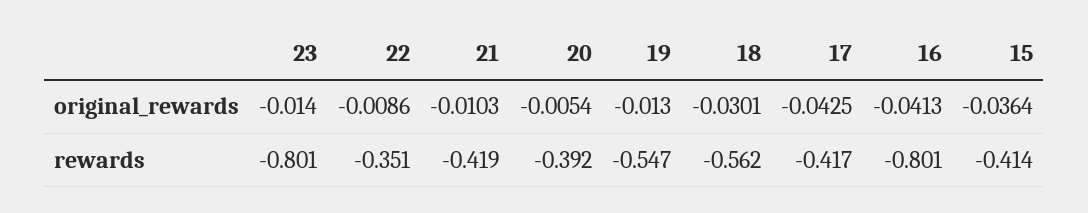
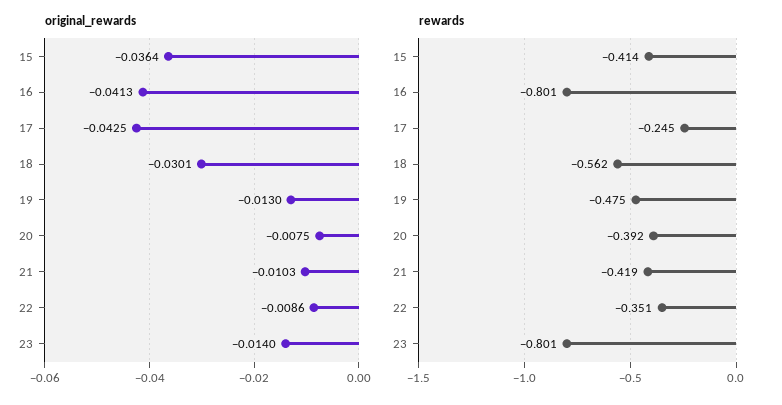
original_rewards, 20: -0.0054 -> -0.0075
rewards, 19: -0.547 -> -0.475
rewards, 17: -0.417 -> -0.245

